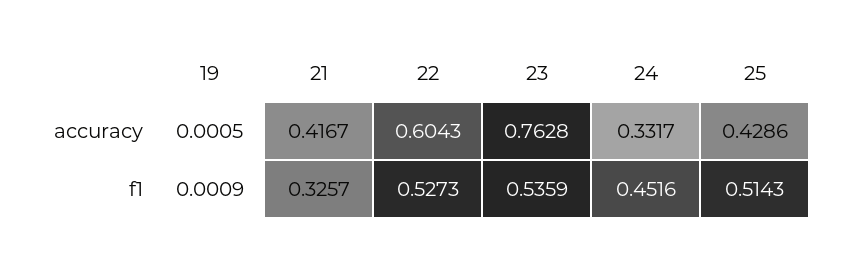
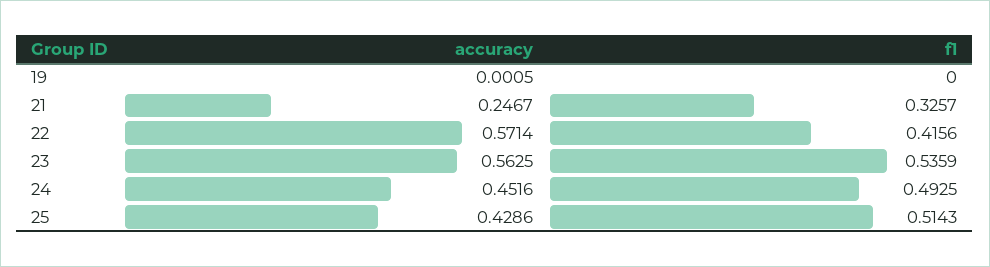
21, accuracy: 0.4167 -> 0.2467
22, accuracy: 0.6043 -> 0.5714
23, accuracy: 0.7628 -> 0.5625
24, accuracy: 0.3317 -> 0.4516
19, f1: 0.0009 -> 0
22, f1: 0.5273 -> 0.4156
24, f1: 0.4516 -> 0.4925

